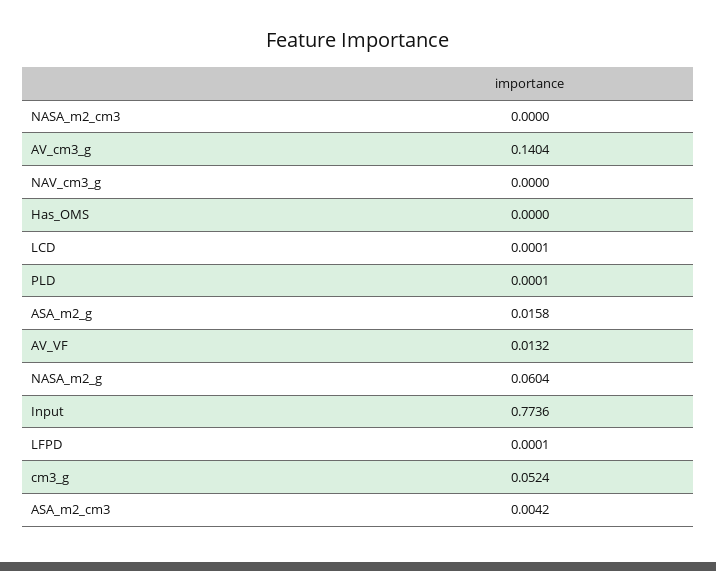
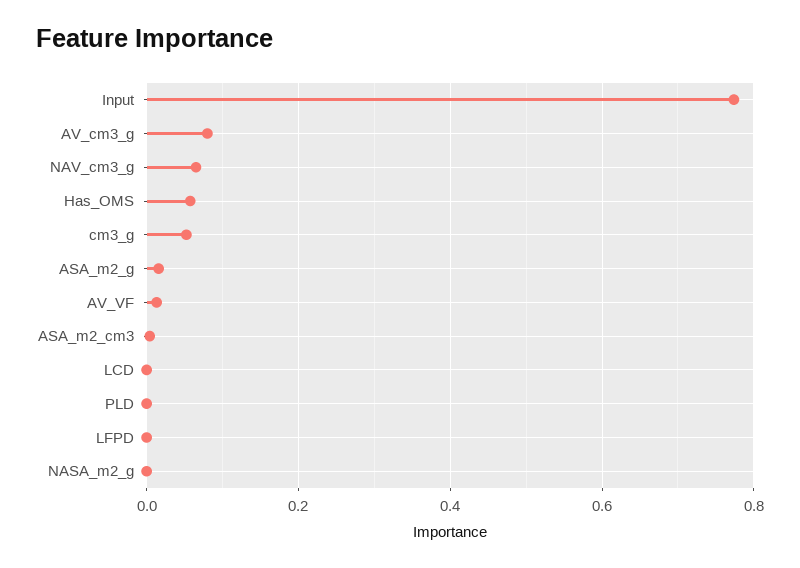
NASA_m2_cm3: 0 -> none
AV_cm3_g: 0.1404 -> 0.08
NAV_cm3_g: 0 -> 0.06
Has_OMS: 0 -> 0.06
NASA_m2_g: 0.0604 -> 0

